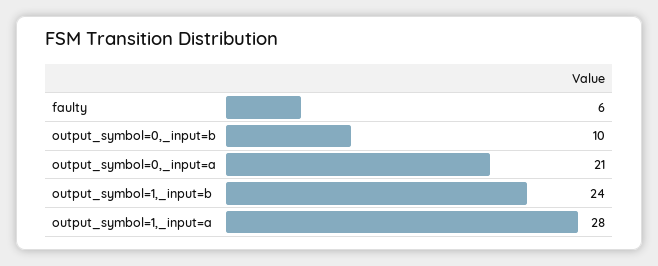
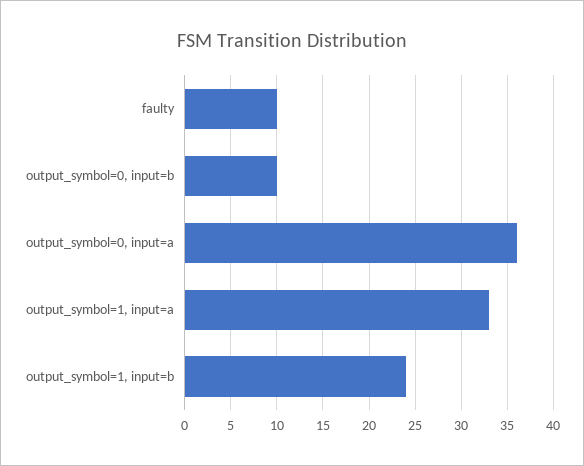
faulty: 6 -> 10
output_symbol=0,_input=a: 21 -> 36
output_symbol=1,_input=a: 28 -> 33

